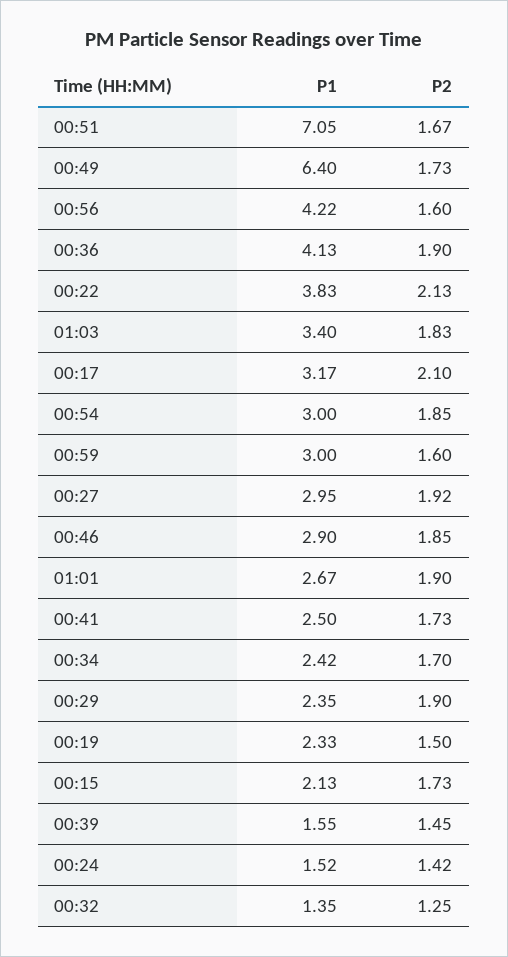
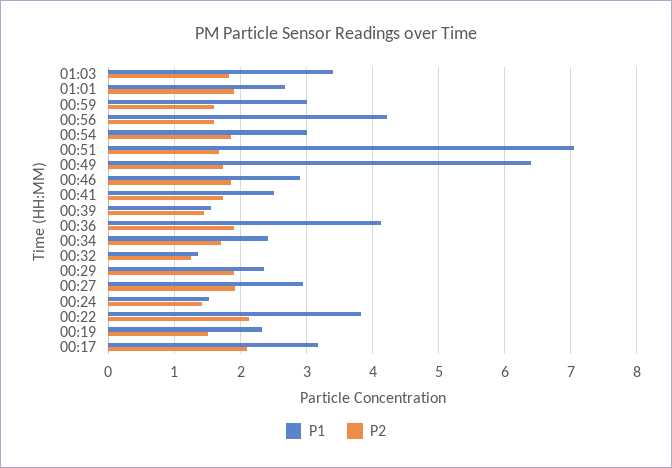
P1, 00:15: 2.13 -> none
P2, 00:15: 1.73 -> none

